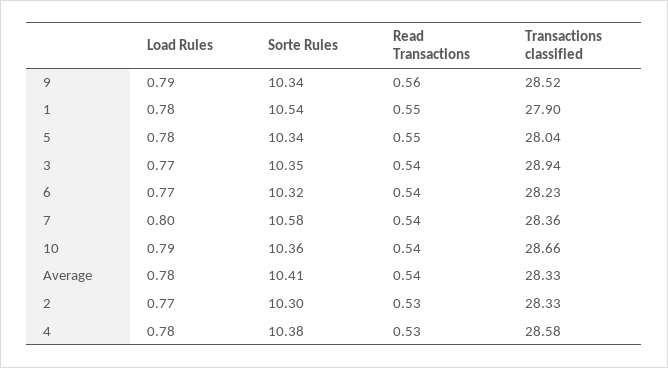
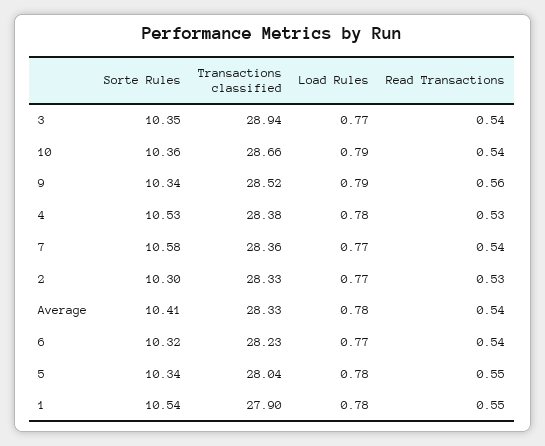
Load Rules, 7: 0.8 -> 0.77
Sorte Rules, 4: 10.38 -> 10.53
Transactions classified, 4: 28.58 -> 28.38

